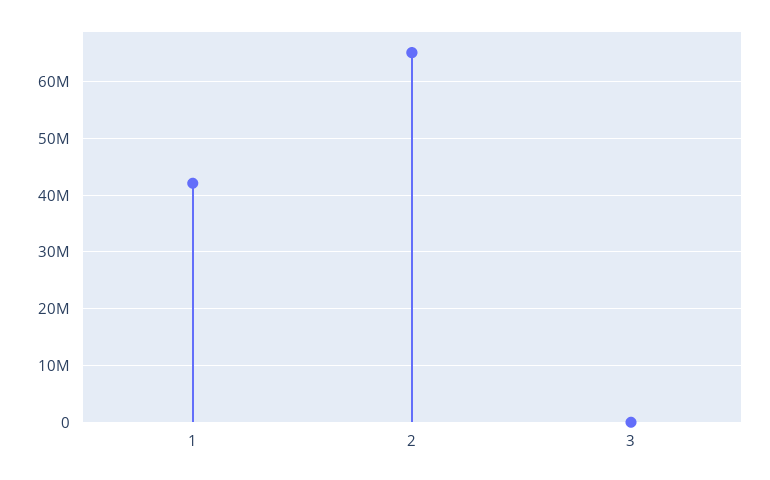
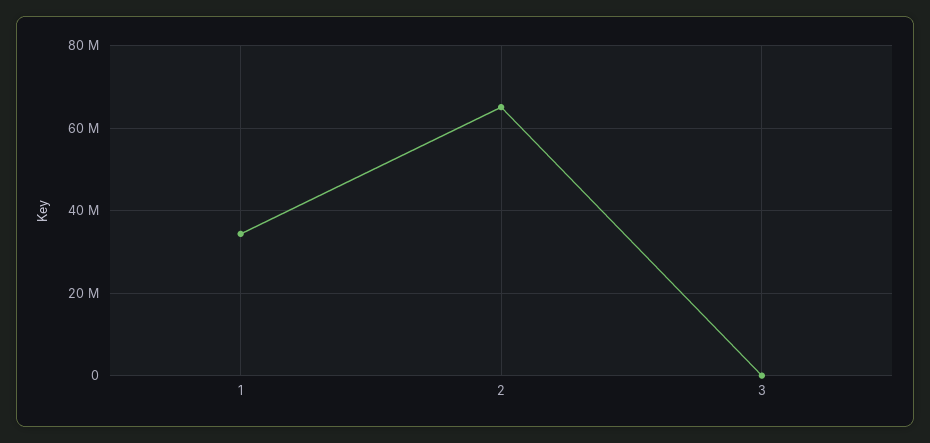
1: 42000000 -> 34000000

